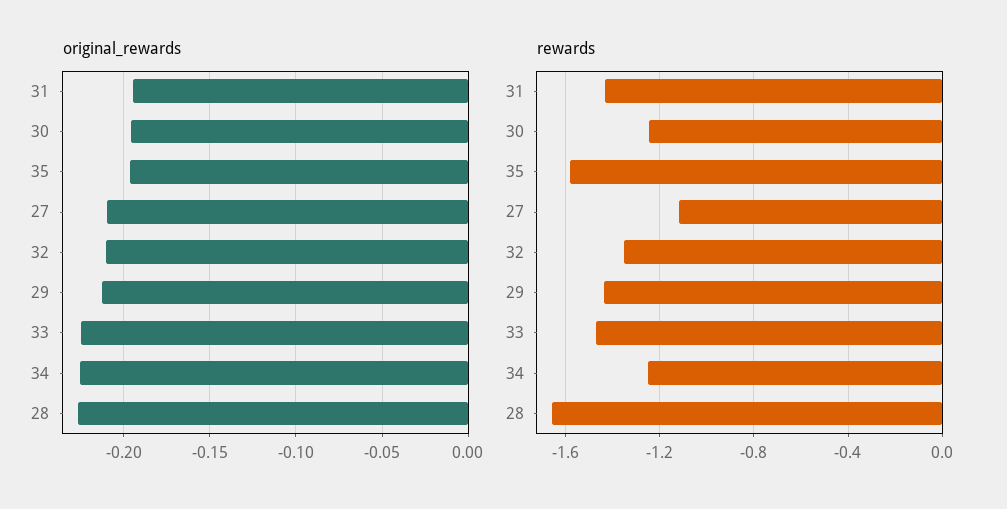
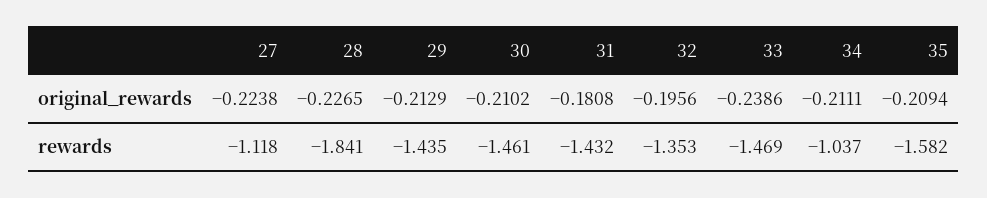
original_rewards, 31: -0.195 -> -0.1808
original_rewards, 30: -0.195 -> -0.2102
original_rewards, 35: -0.195 -> -0.2094
original_rewards, 27: -0.21 -> -0.2238
original_rewards, 32: -0.21 -> -0.1956
original_rewards, 33: -0.225 -> -0.2386
original_rewards, 34: -0.225 -> -0.2111
rewards, 30: -1.25 -> -1.461
rewards, 34: -1.25 -> -1.037
rewards, 28: -1.65 -> -1.841

